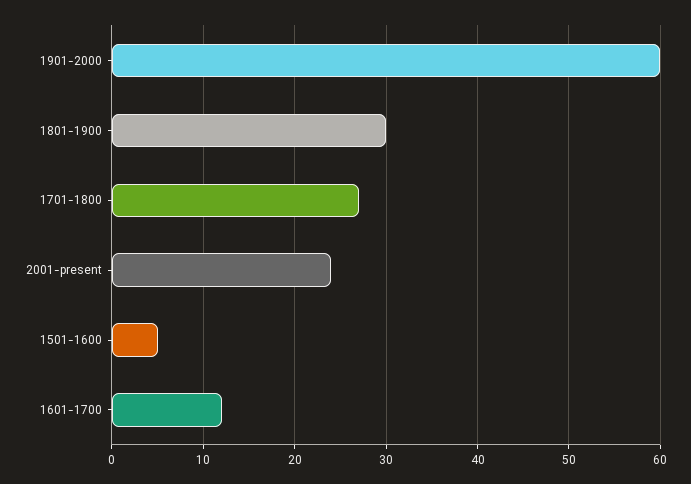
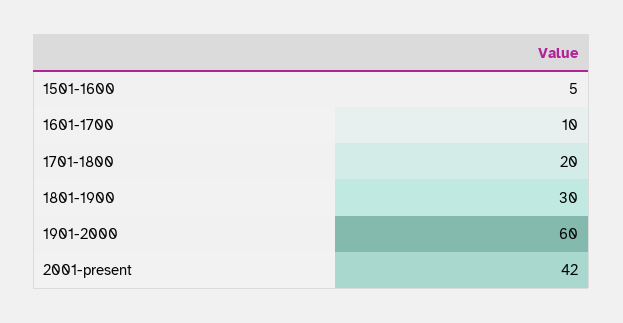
1701-1800: 27 -> 20
2001-present: 24 -> 42
1601-1700: 12 -> 10

